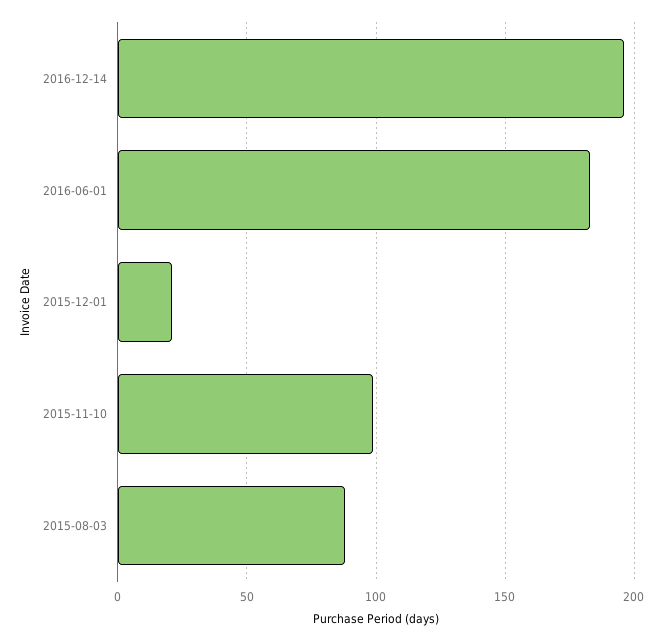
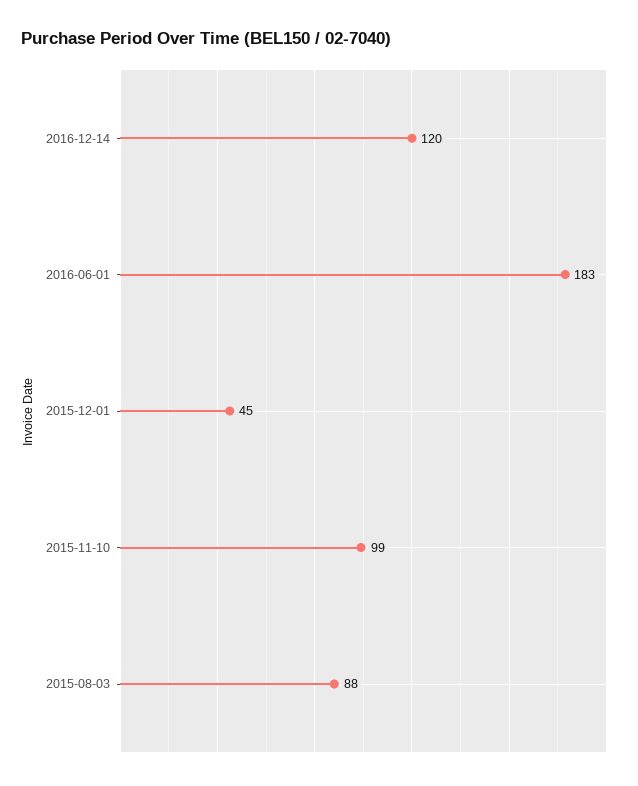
2016-12-14: 195 -> 120
2015-12-01: 20 -> 45

